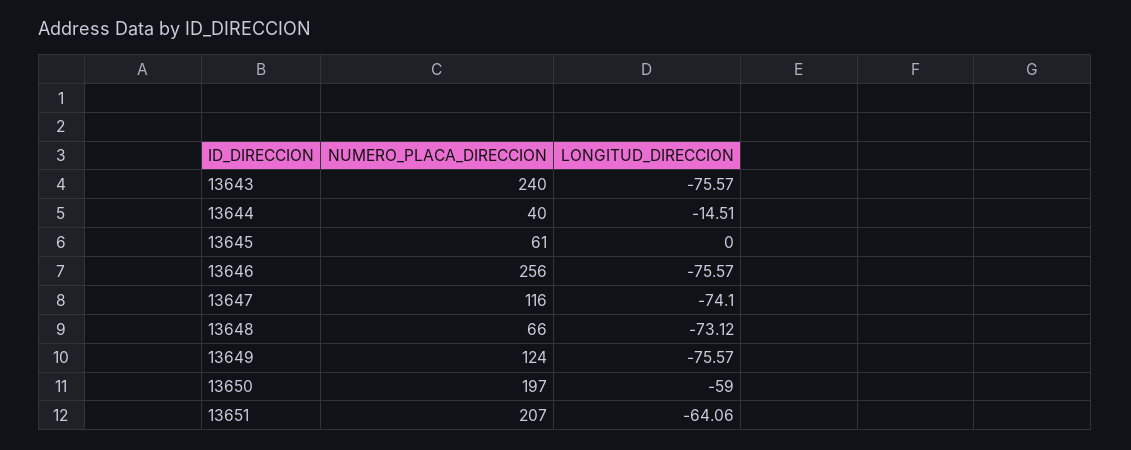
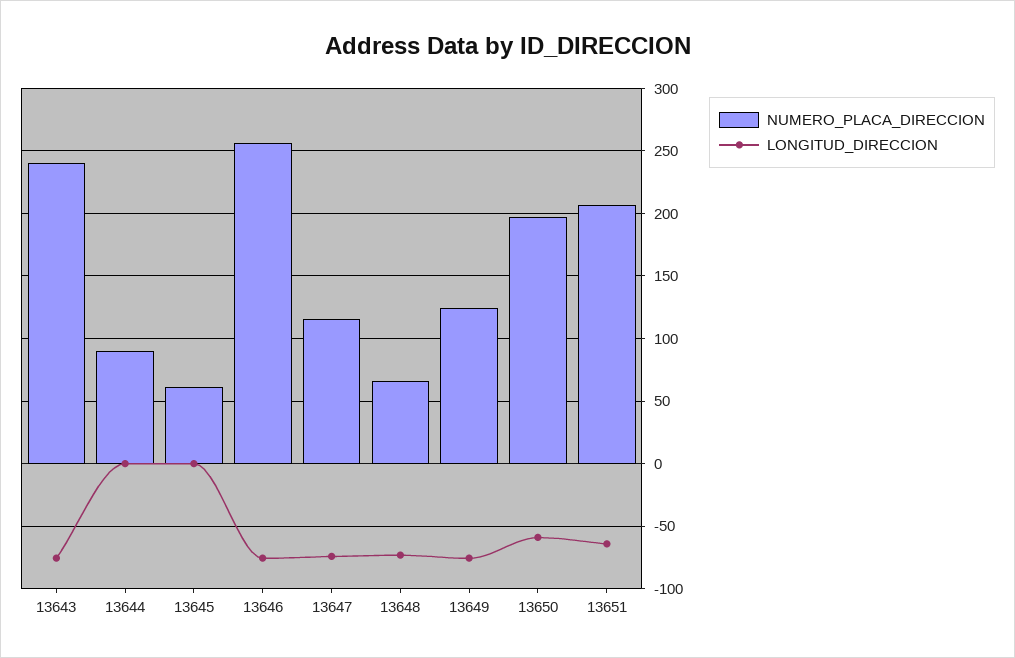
NUMERO_PLACA_DIRECCION, 13644: 40 -> 90
LONGITUD_DIRECCION, 13644: -14.51 -> 0

